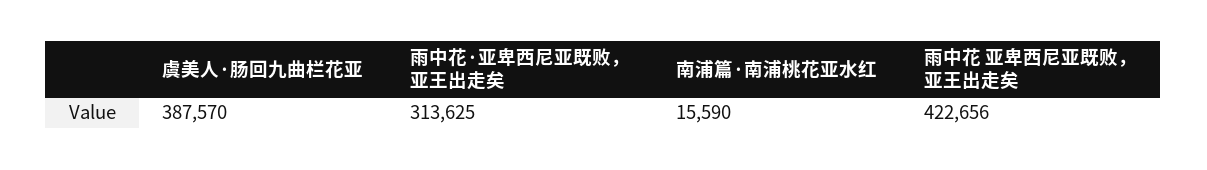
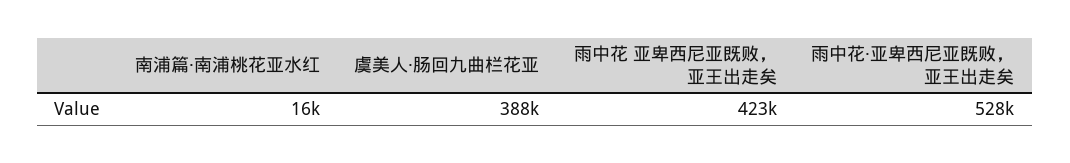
雨中花·亚卑西尼亚既败，亚王出走矣: 313625 -> 528000

